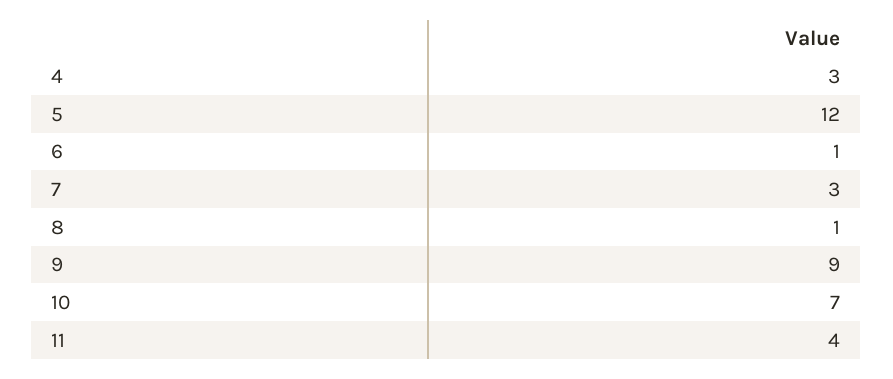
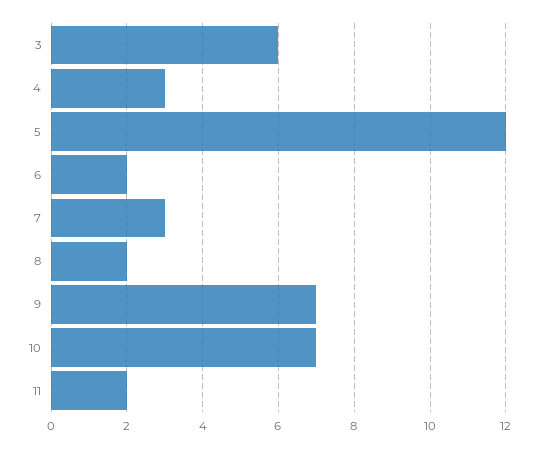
6: 1 -> 2
8: 1 -> 2
9: 9 -> 7
11: 4 -> 2
3: none -> 6

